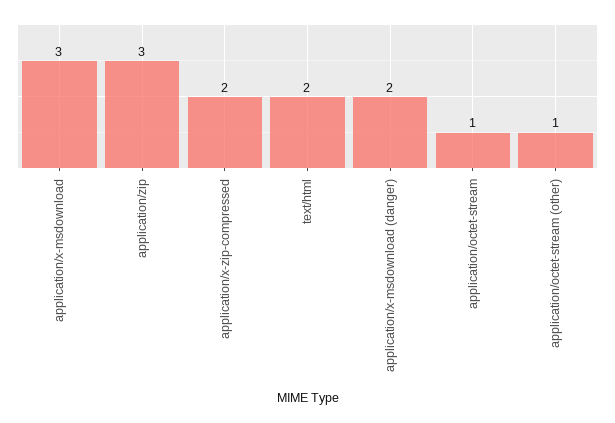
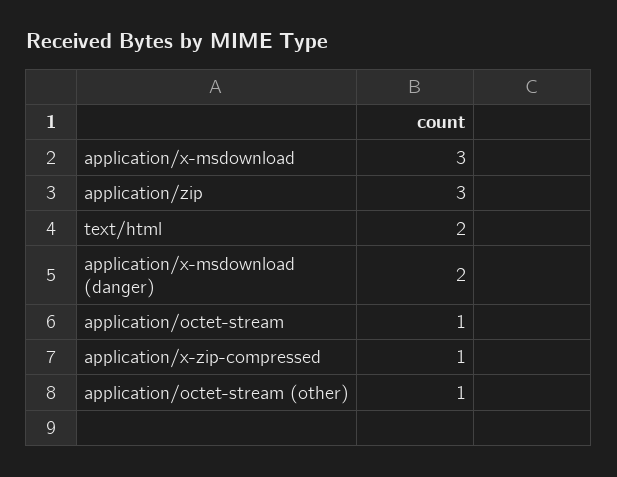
application/x-zip-compressed: 2 -> 1

